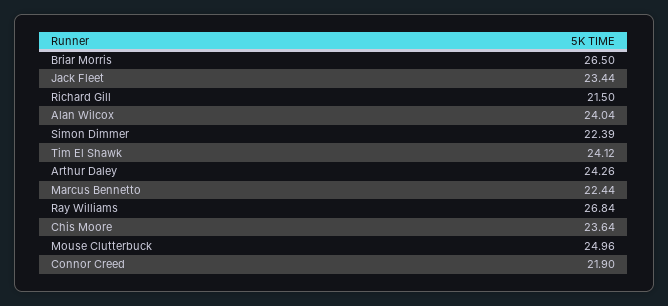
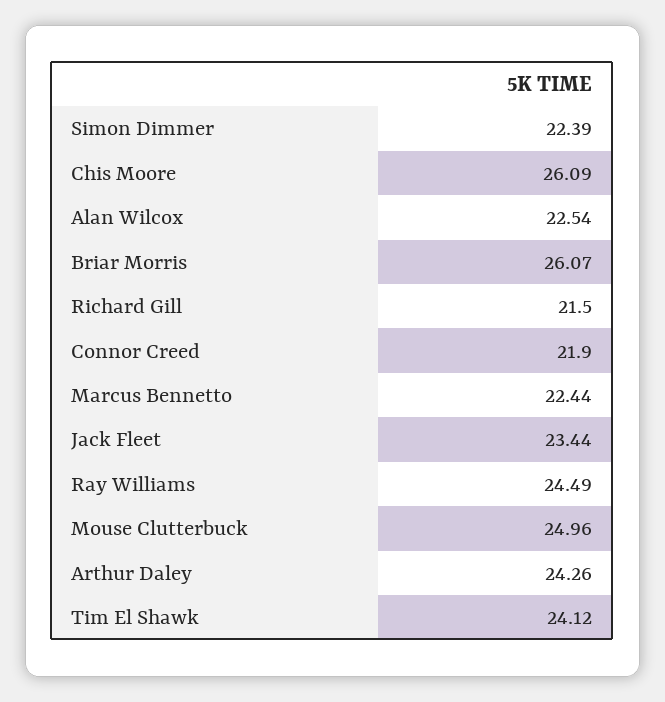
Briar Morris: 26.5 -> 26.07
Alan Wilcox: 24.04 -> 22.54
Ray Williams: 26.84 -> 24.49
Chis Moore: 23.64 -> 26.09

